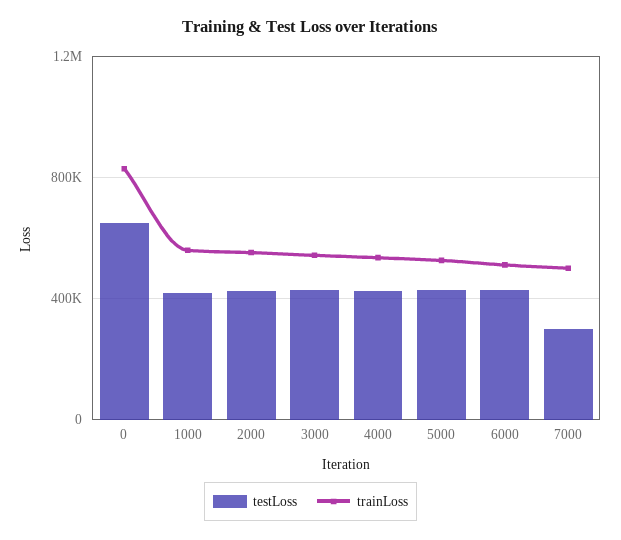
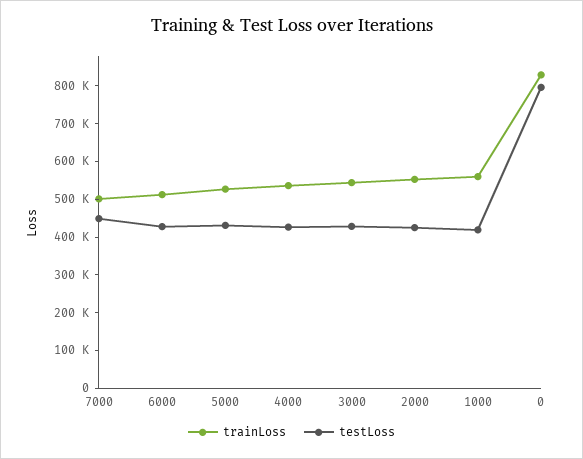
testLoss, 0: 650000 -> 800000
testLoss, 7000: 300000 -> 450000

